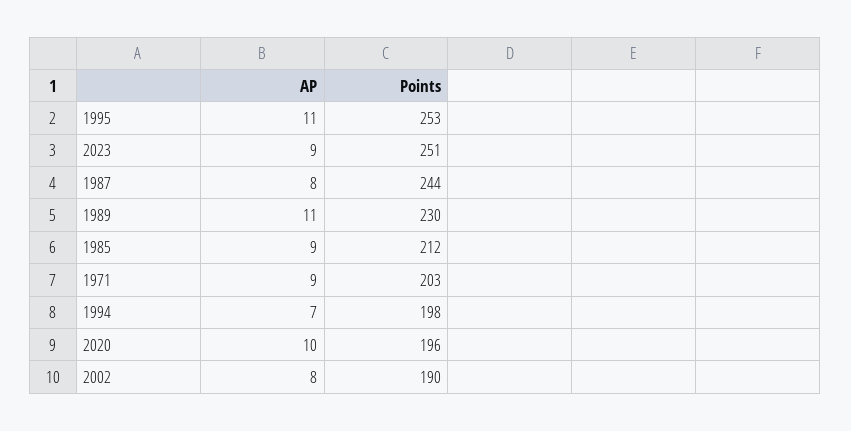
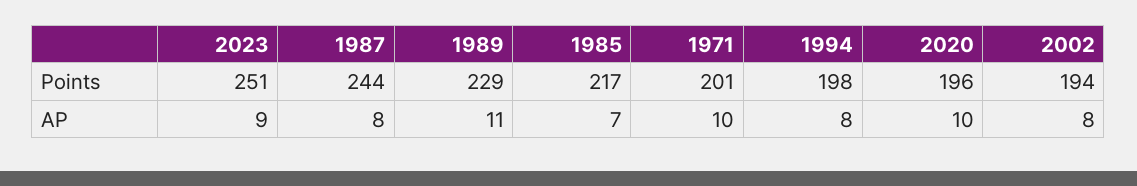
AP, 1995: 11 -> none
Points, 1995: 253 -> none
Points, 1989: 230 -> 229
AP, 1985: 9 -> 7
Points, 1985: 212 -> 217
AP, 1971: 9 -> 10
Points, 1971: 203 -> 201
AP, 1994: 7 -> 8
Points, 2002: 190 -> 194

